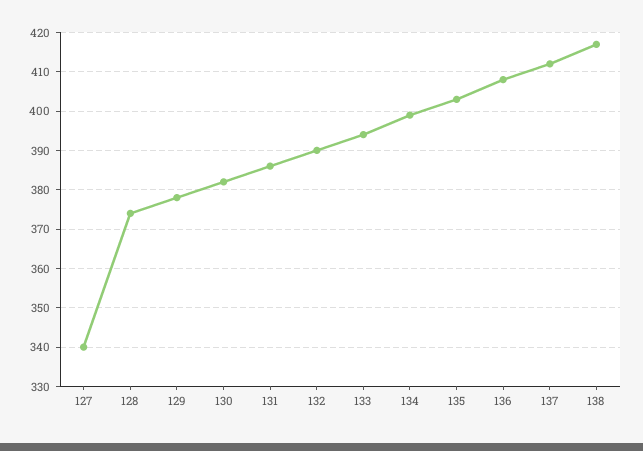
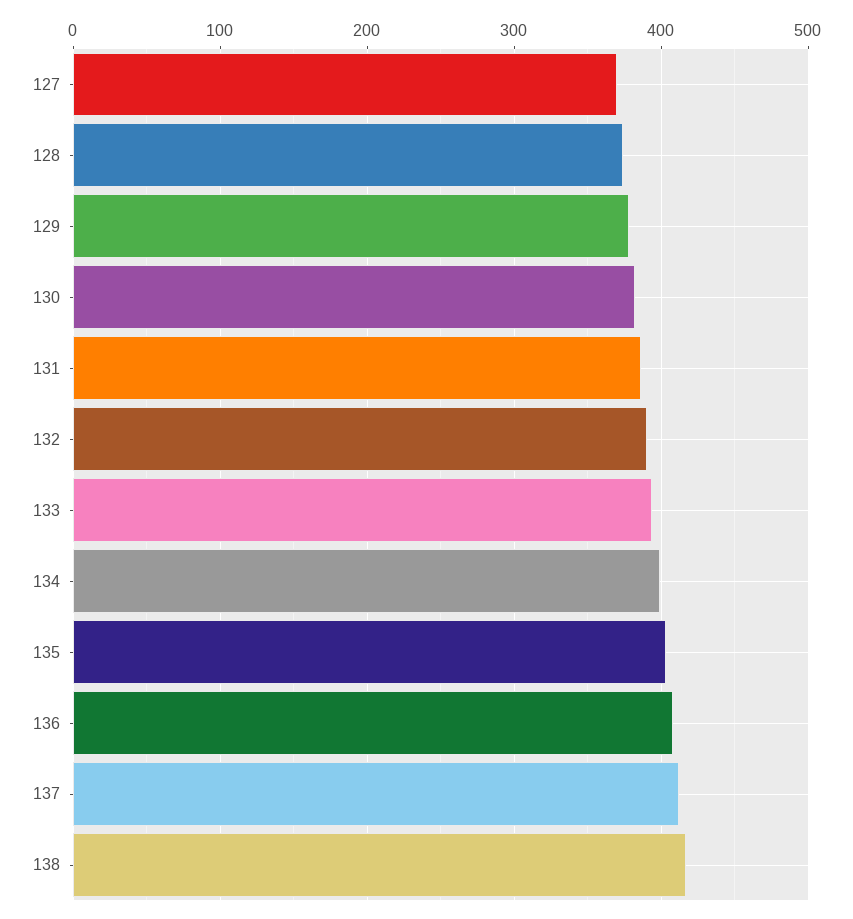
127: 340 -> 370

